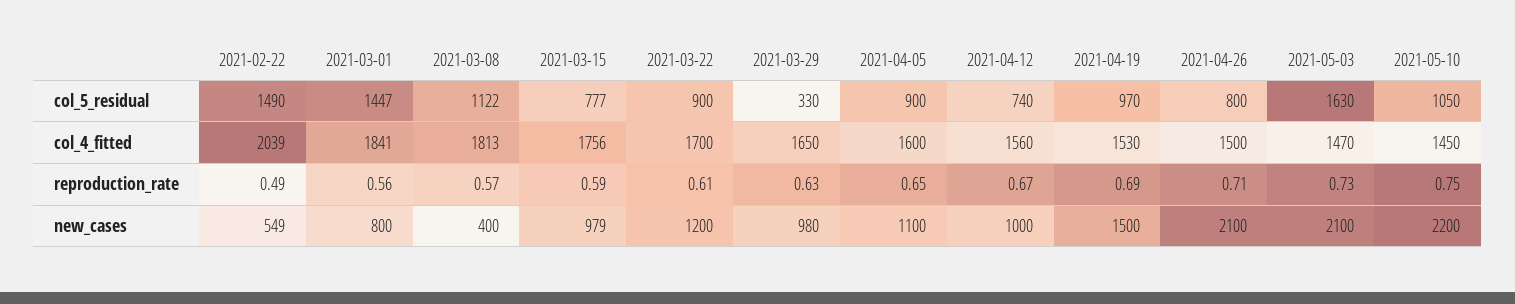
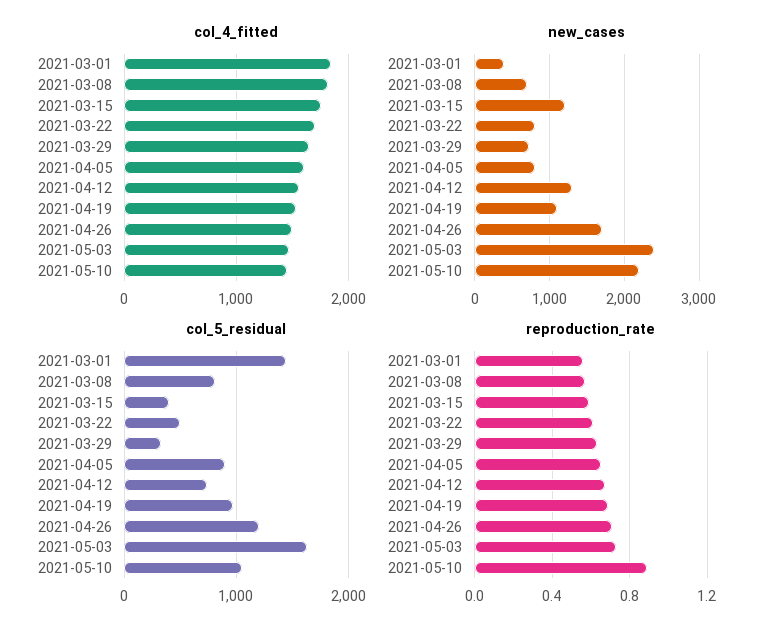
col_5_residual, 2021-02-22: 1490 -> none
col_5_residual, 2021-03-08: 1122 -> 800
col_5_residual, 2021-03-15: 777 -> 400
col_5_residual, 2021-03-22: 900 -> 500
col_5_residual, 2021-04-26: 800 -> 1200
col_4_fitted, 2021-02-22: 2039 -> none
reproduction_rate, 2021-02-22: 0.49 -> none
reproduction_rate, 2021-05-10: 0.75 -> 0.9
new_cases, 2021-02-22: 549 -> none
new_cases, 2021-03-01: 800 -> 400
new_cases, 2021-03-08: 400 -> 700
new_cases, 2021-03-15: 979 -> 1200
new_cases, 2021-03-22: 1200 -> 800
new_cases, 2021-03-29: 980 -> 700
new_cases, 2021-04-05: 1100 -> 800
new_cases, 2021-04-12: 1000 -> 1300
new_cases, 2021-04-19: 1500 -> 1100
new_cases, 2021-04-26: 2100 -> 1700
new_cases, 2021-05-03: 2100 -> 2400

